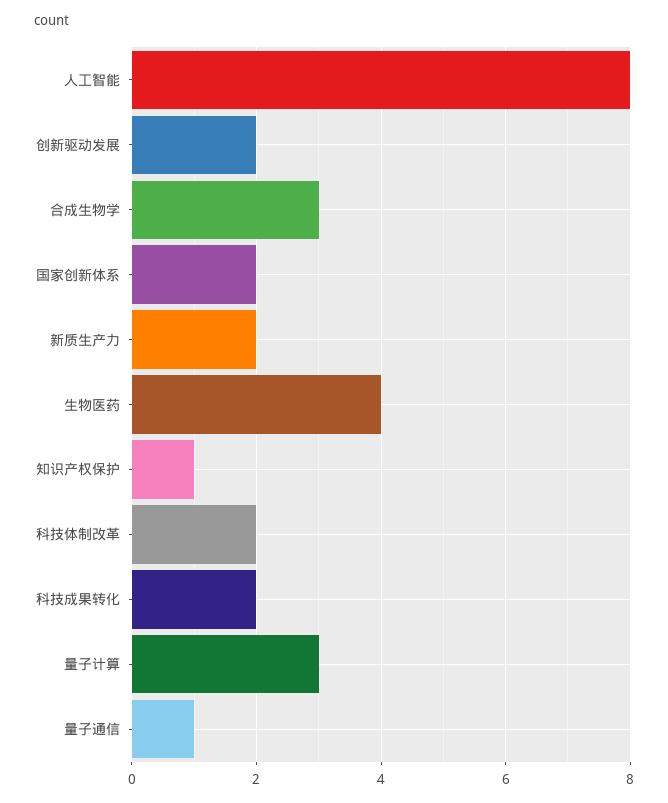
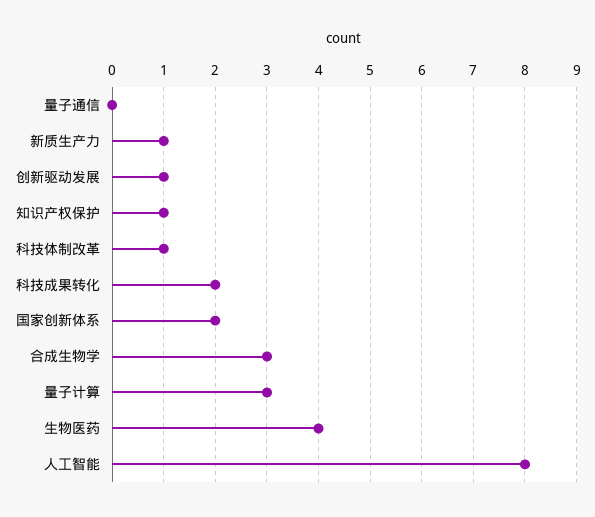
创新驱动发展: 2 -> 1
新质生产力: 2 -> 1
科技体制改革: 2 -> 1
量子通信: 1 -> 0

